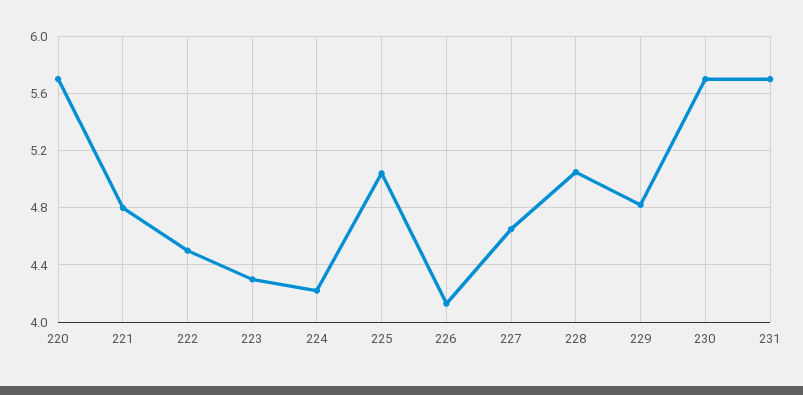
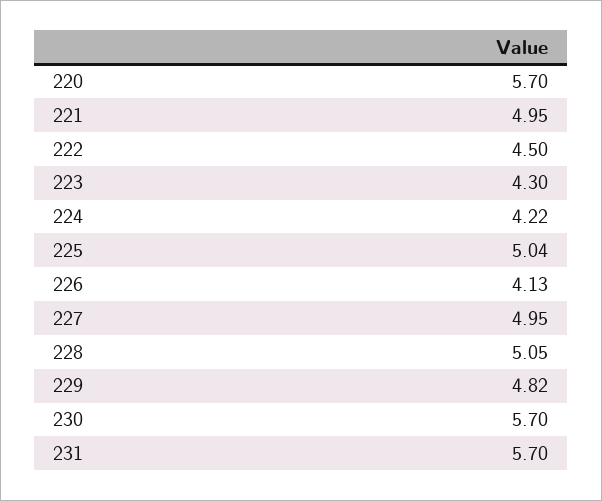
221: 4.8 -> 4.95
227: 4.65 -> 4.95

